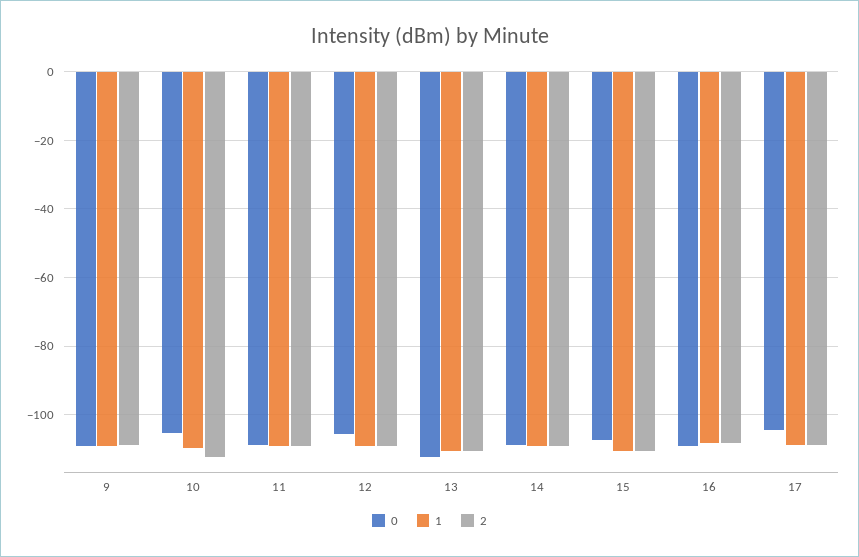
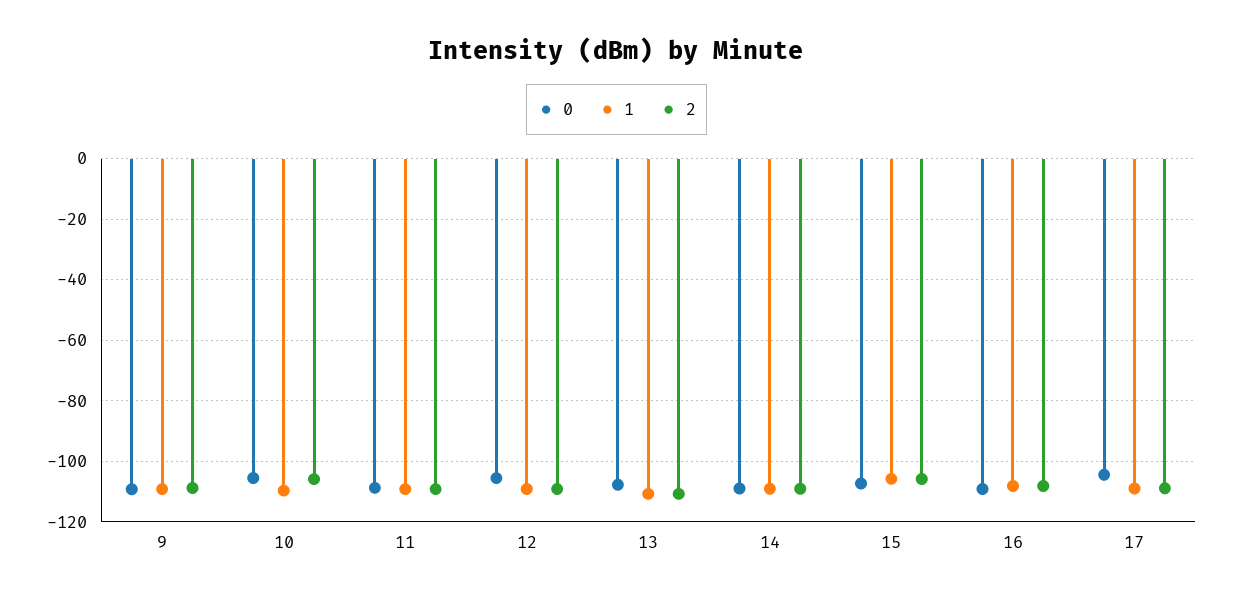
2, 10: -112 -> -106
0, 13: -112 -> -108
1, 15: -110 -> -106
2, 15: -110 -> -106

